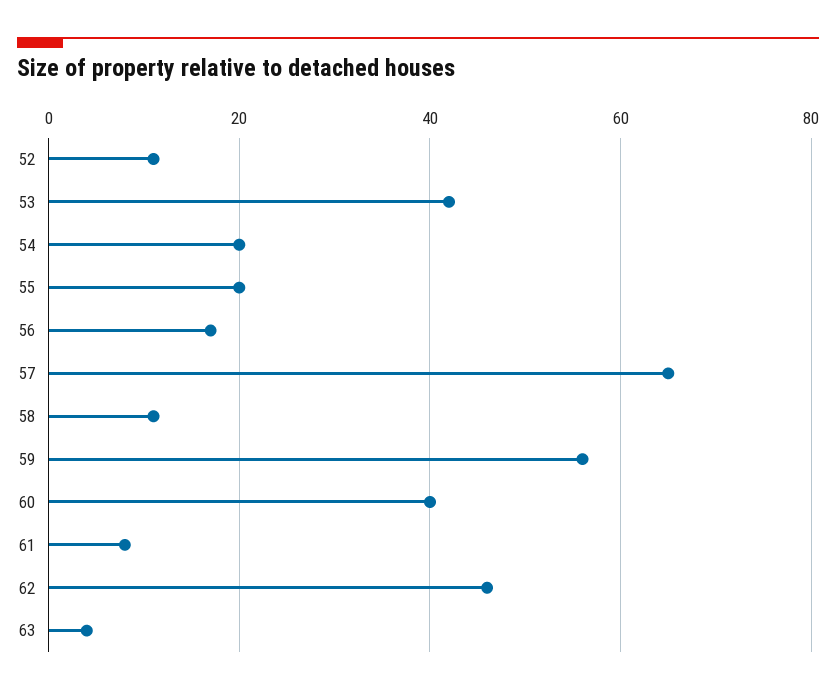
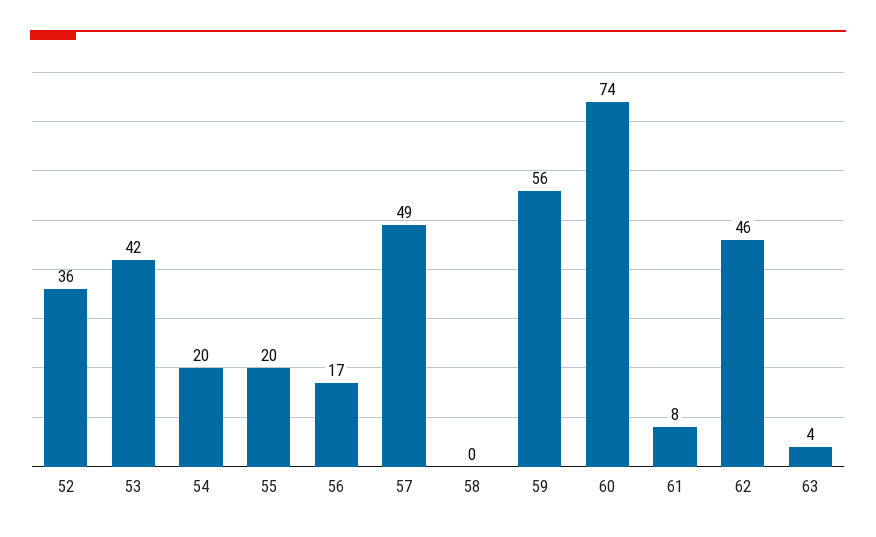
52: 10 -> 36
57: 65 -> 49
58: 10 -> 0
60: 40 -> 74

